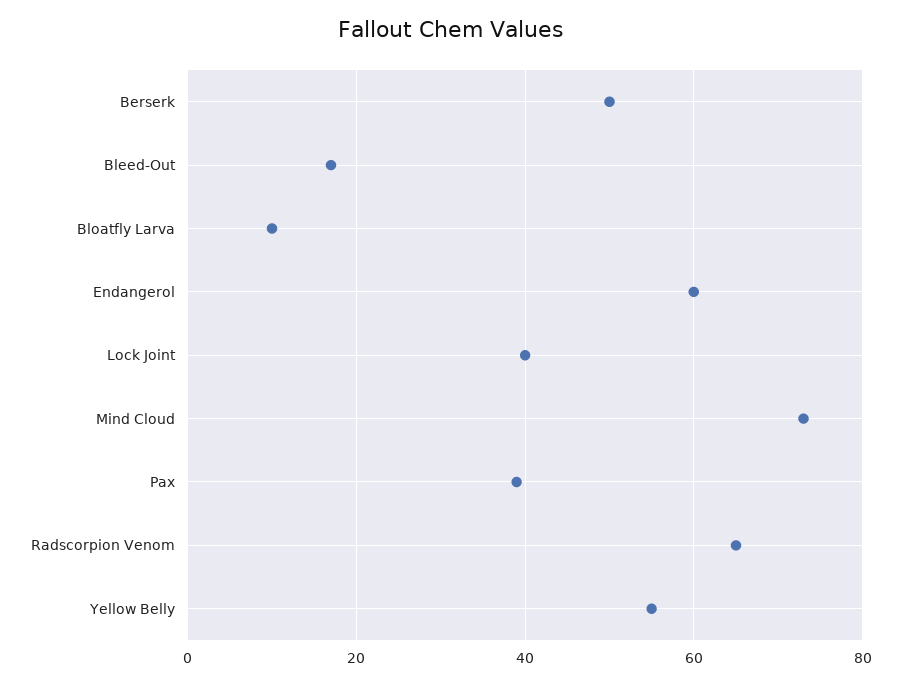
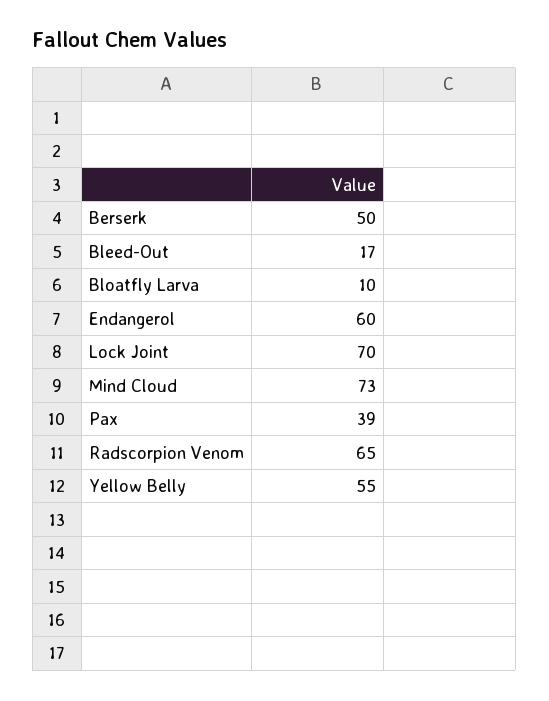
Lock Joint: 40 -> 70

